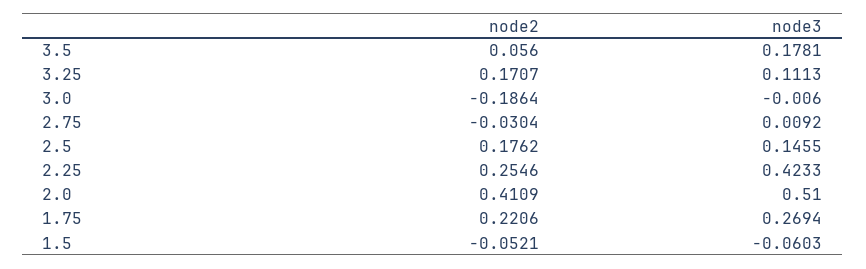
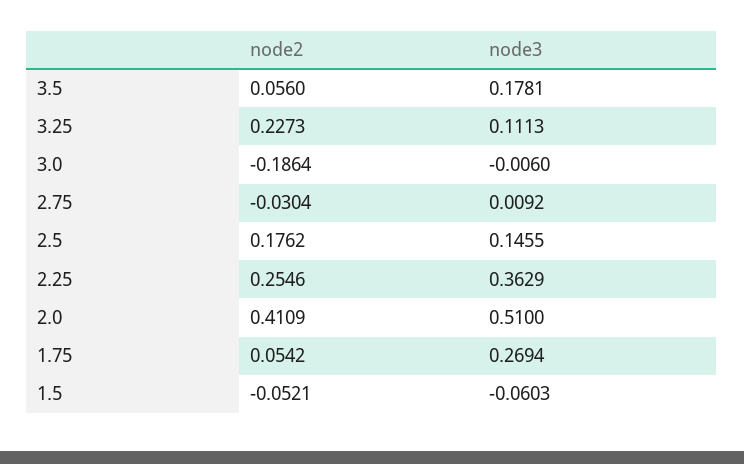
node2, 3.25: 0.1707 -> 0.2273
node3, 2.25: 0.4233 -> 0.3629
node2, 1.75: 0.2206 -> 0.0542

